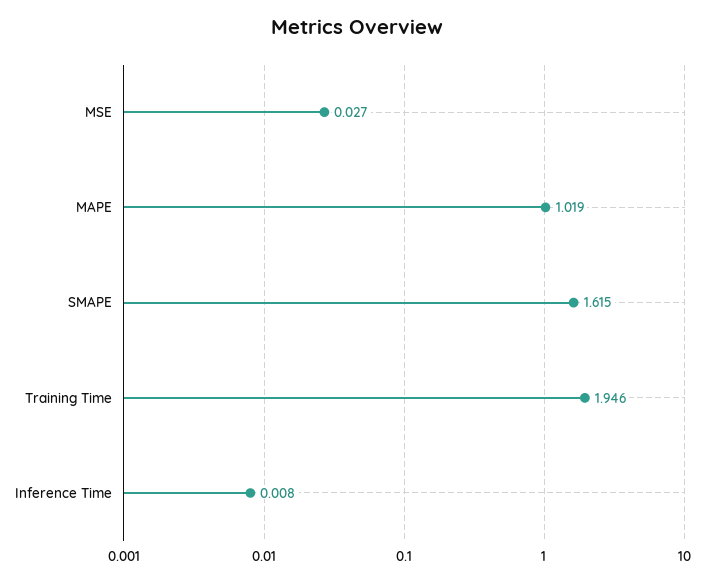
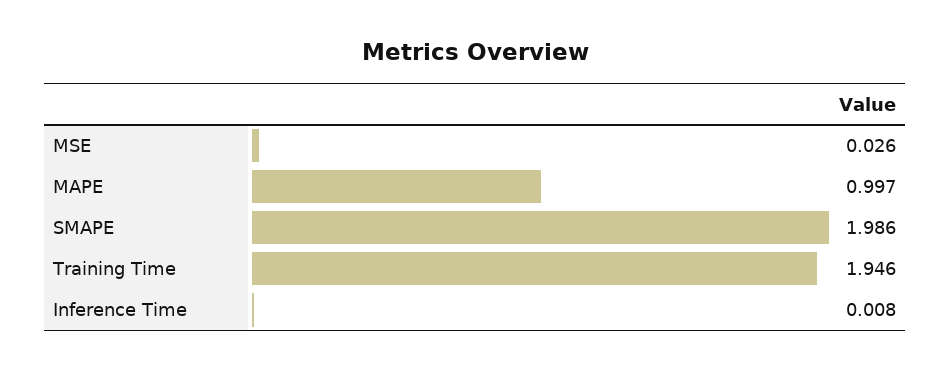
MSE: 0.027 -> 0.026
MAPE: 1.019 -> 0.997
SMAPE: 1.615 -> 1.986

